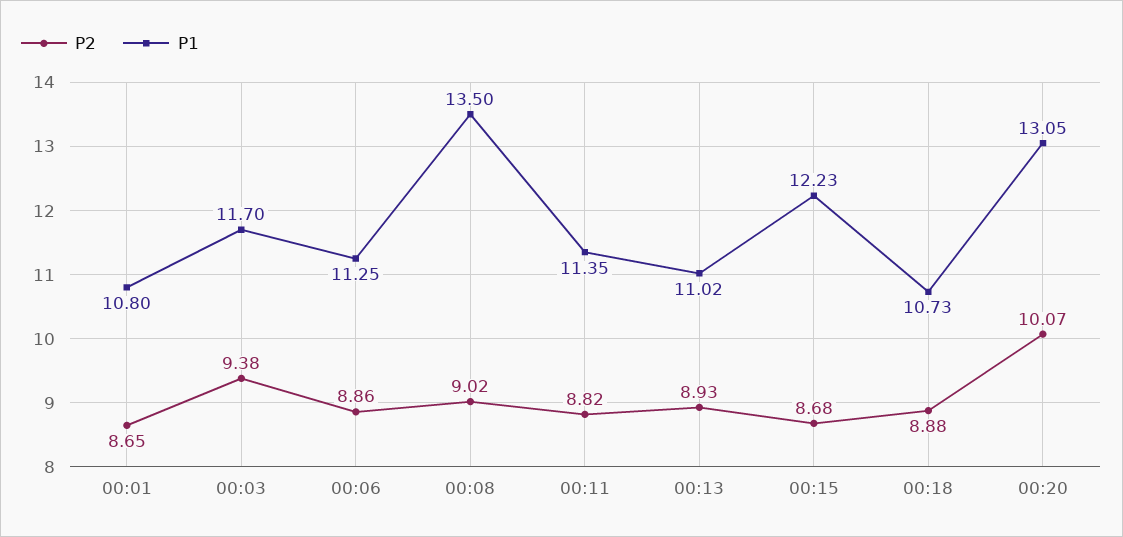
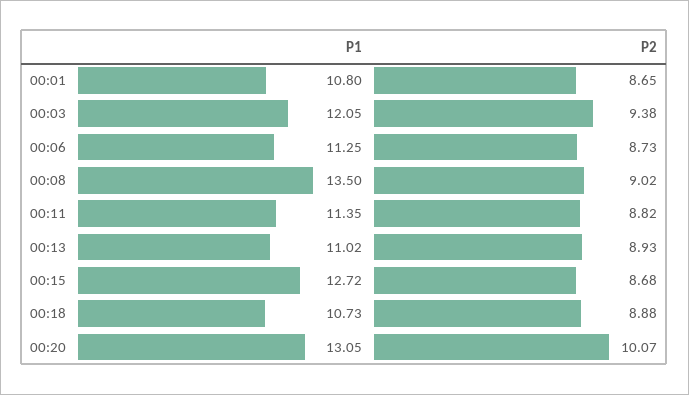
P1, 00:03: 11.7 -> 12.05
P2, 00:06: 8.86 -> 8.73
P1, 00:15: 12.23 -> 12.72

